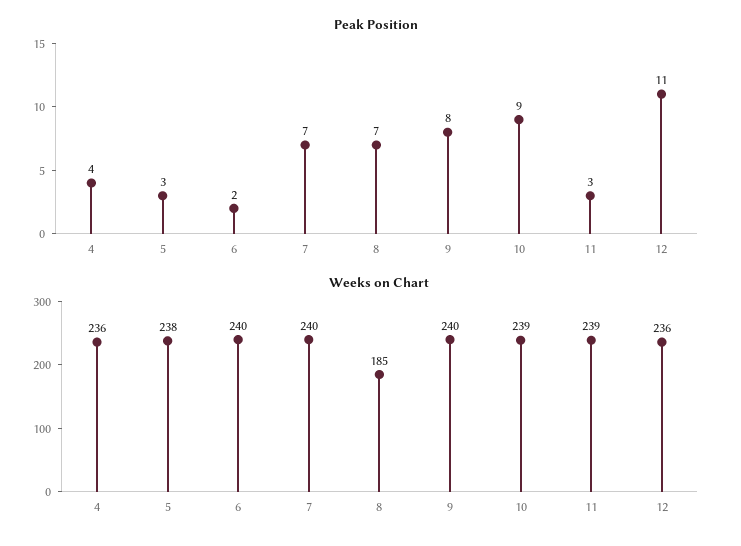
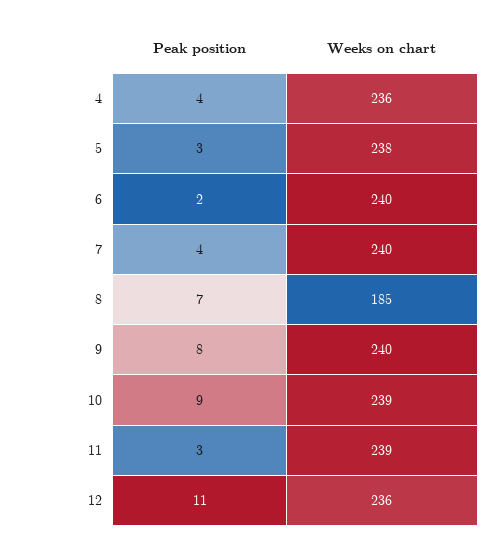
Peak Position, 7: 7 -> 4

